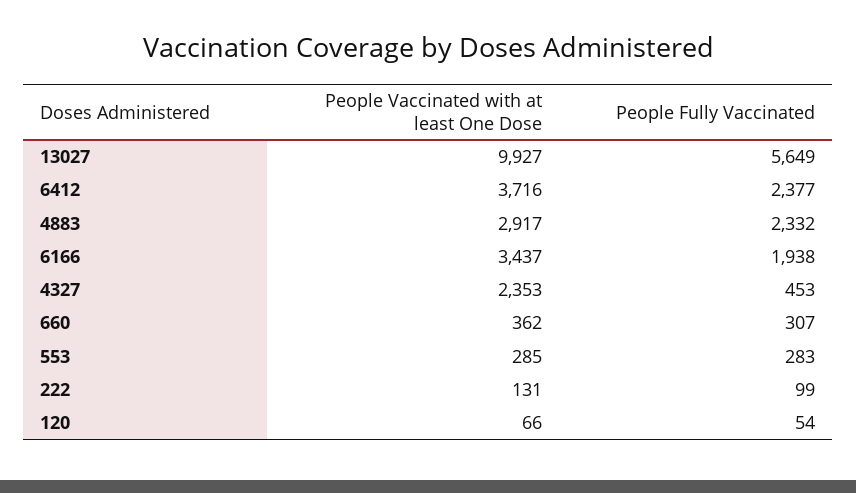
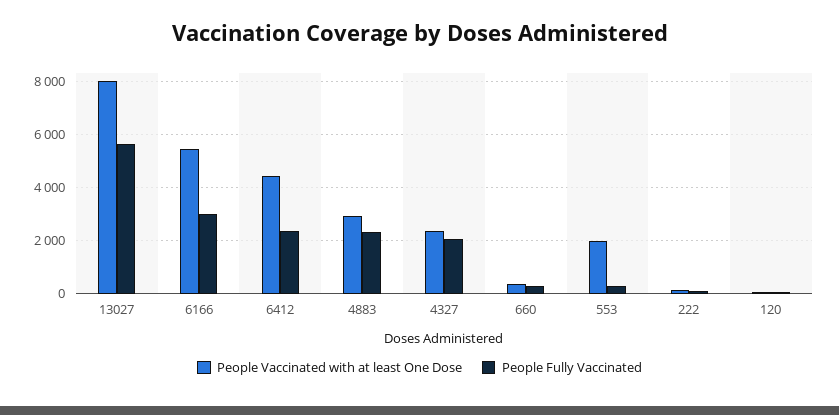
People Vaccinated with at least One Dose, 13027: 9927 -> 8000
People Vaccinated with at least One Dose, 6412: 3716 -> 4500
People Vaccinated with at least One Dose, 6166: 3437 -> 5500
People Fully Vaccinated, 6166: 1938 -> 3000
People Fully Vaccinated, 4327: 453 -> 2000
People Vaccinated with at least One Dose, 553: 285 -> 2000

